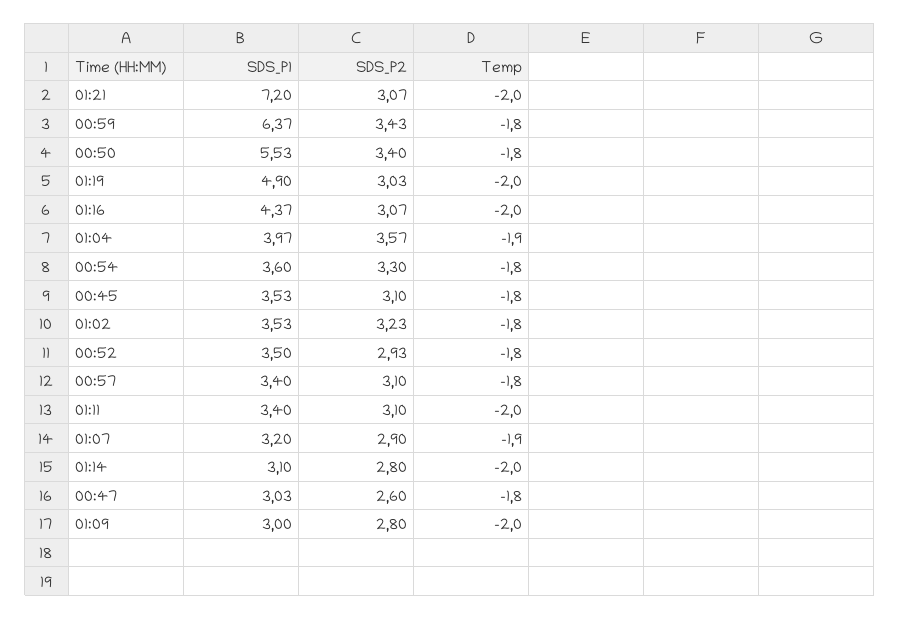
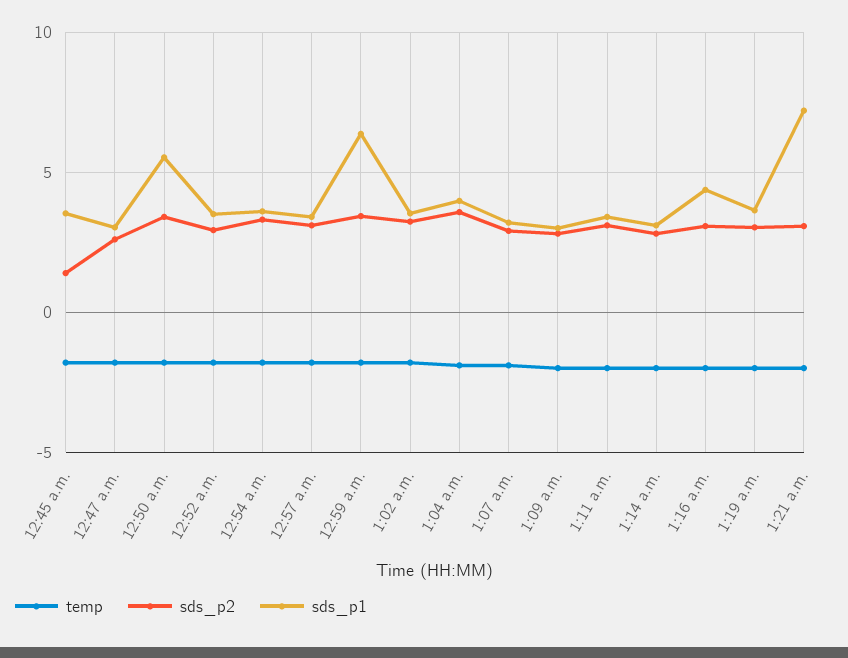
SDS_P1, 01:19: 4.9 -> 3.5
SDS_P2, 00:45: 3.1 -> 1.5

